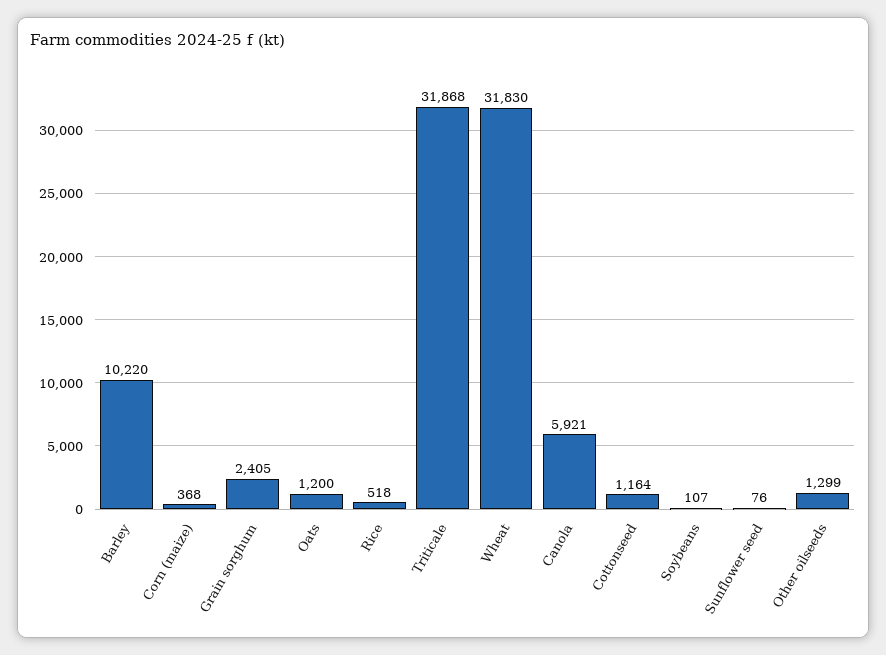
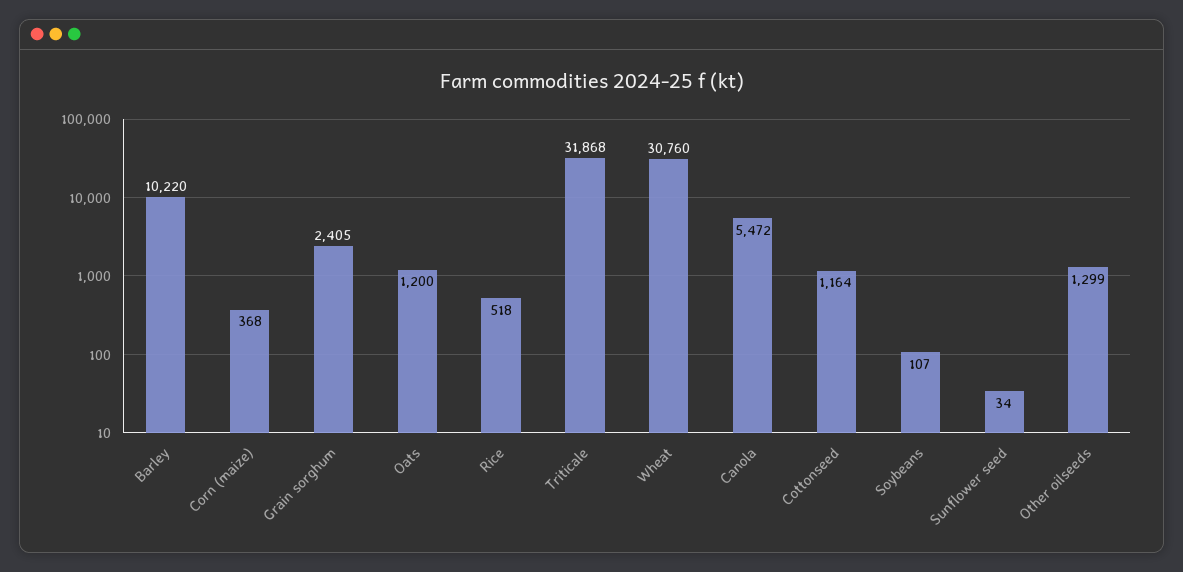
Wheat: 31830 -> 30760
Canola: 5921 -> 5472
Sunflower seed: 76 -> 34

